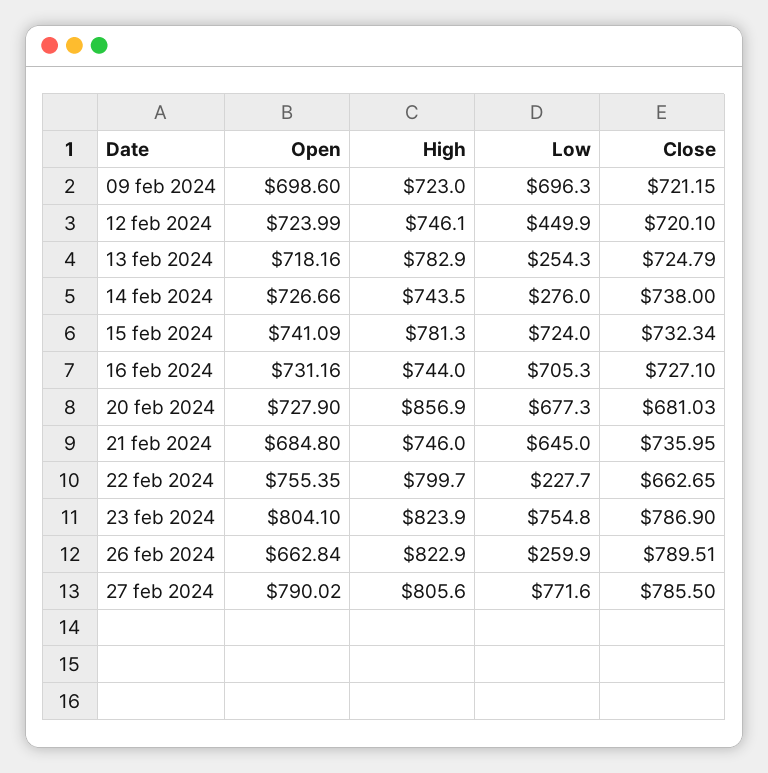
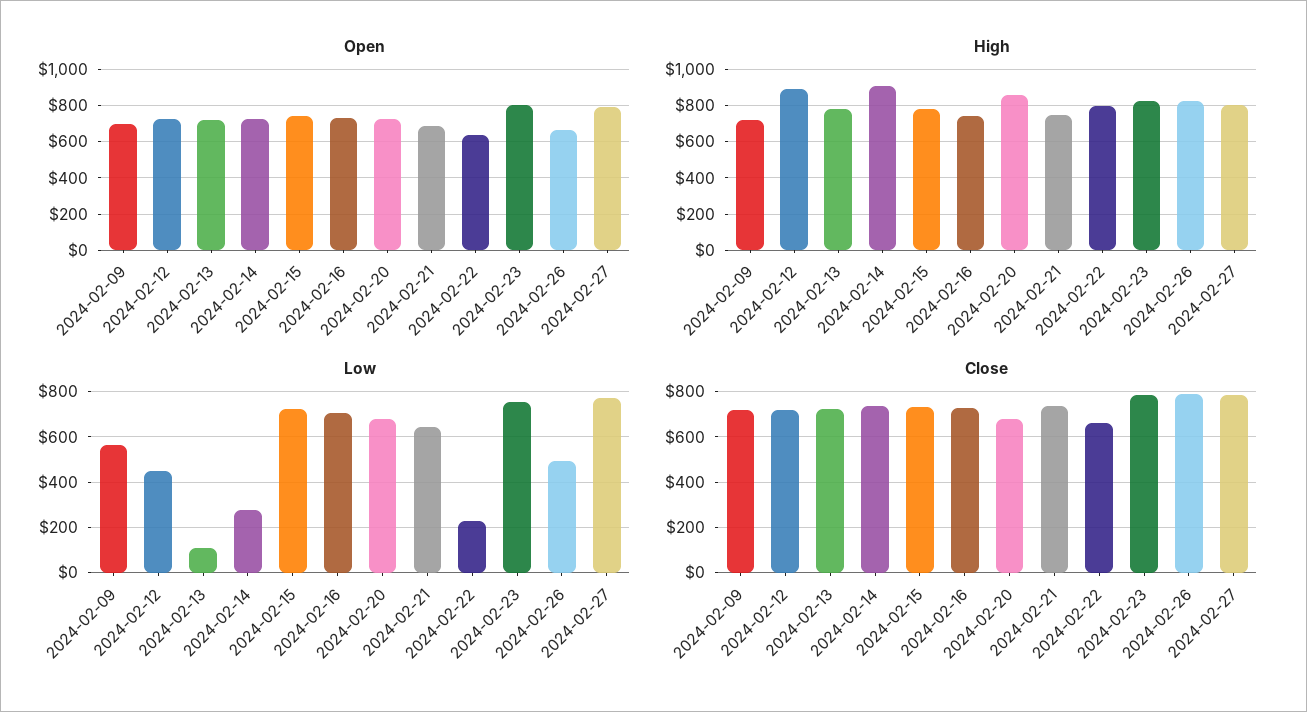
Low, 09 feb 2024: 696.3 -> 550
High, 12 feb 2024: 746.1 -> 900
Low, 13 feb 2024: 254.3 -> 100
High, 14 feb 2024: 743.5 -> 900
Open, 22 feb 2024: 755.35 -> 650
Low, 26 feb 2024: 259.9 -> 500

